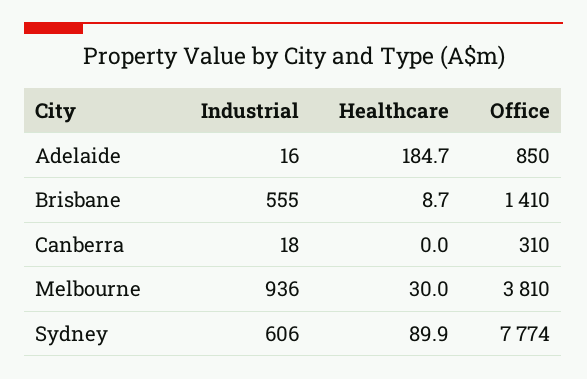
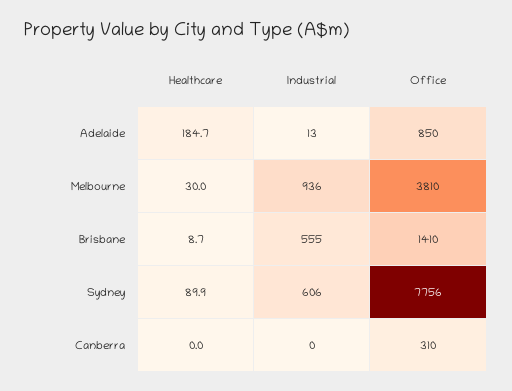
Industrial, Adelaide: 16 -> 13
Industrial, Canberra: 18 -> 0
Office, Sydney: 7774 -> 7756

